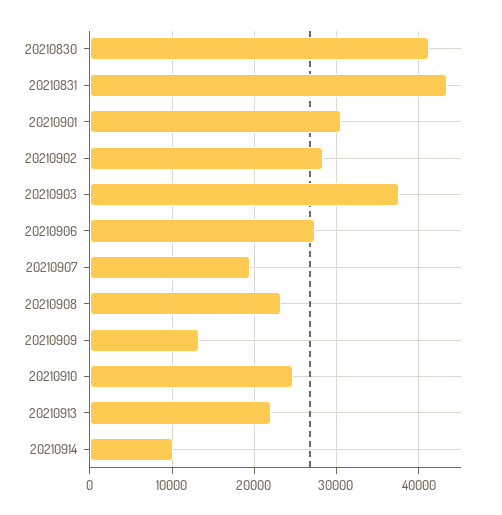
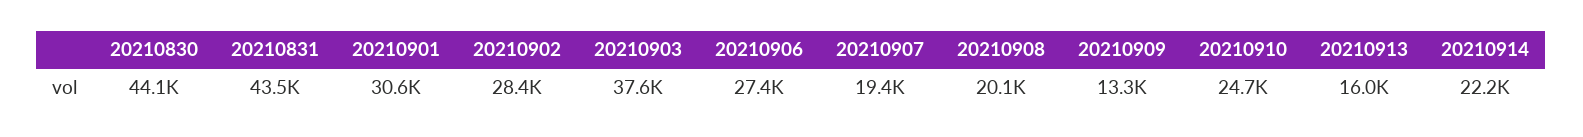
20210830: 41000 -> 44100
20210908: 23000 -> 20100
20210913: 22000 -> 16000
20210914: 10000 -> 22200

